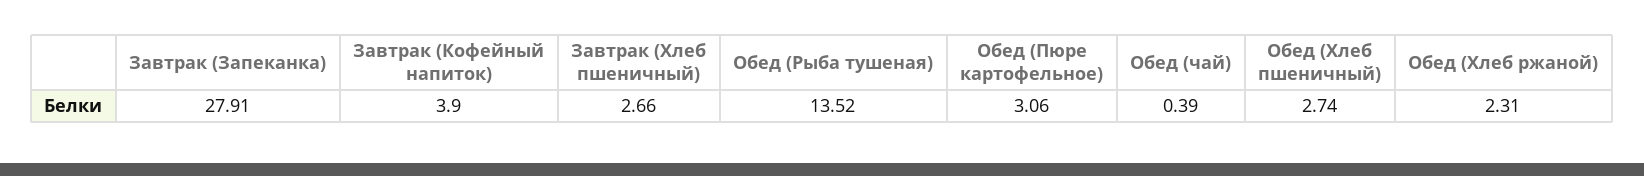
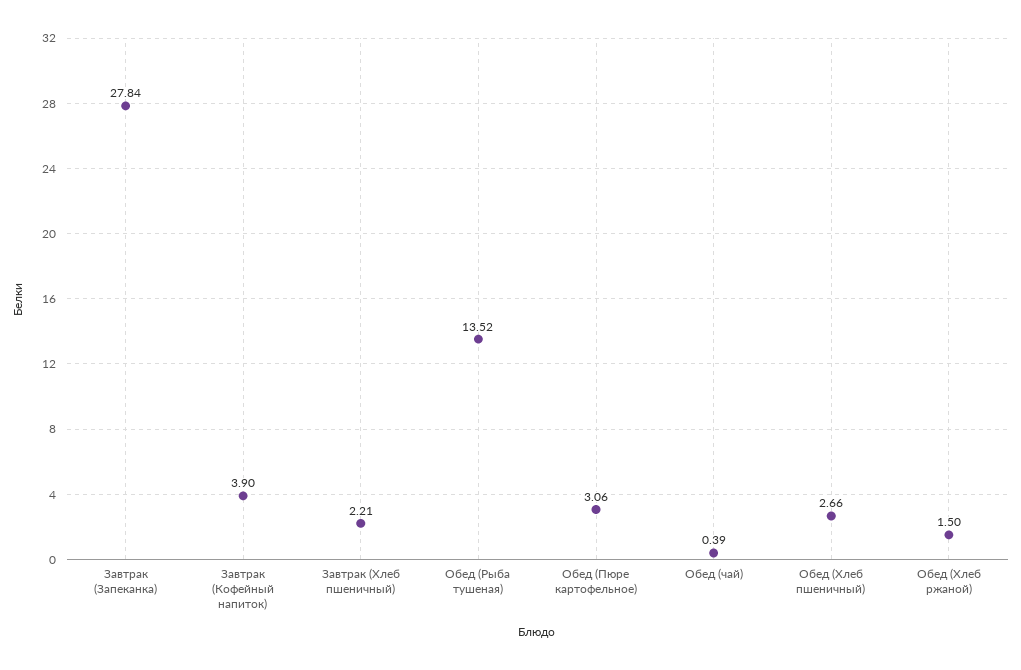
Завтрак (Запеканка): 27.91 -> 27.84
Завтрак (Хлеб пшеничный): 2.66 -> 2.21
Обед (Хлеб пшеничный): 2.74 -> 2.66
Обед (Хлеб ржаной): 2.31 -> 1.5

